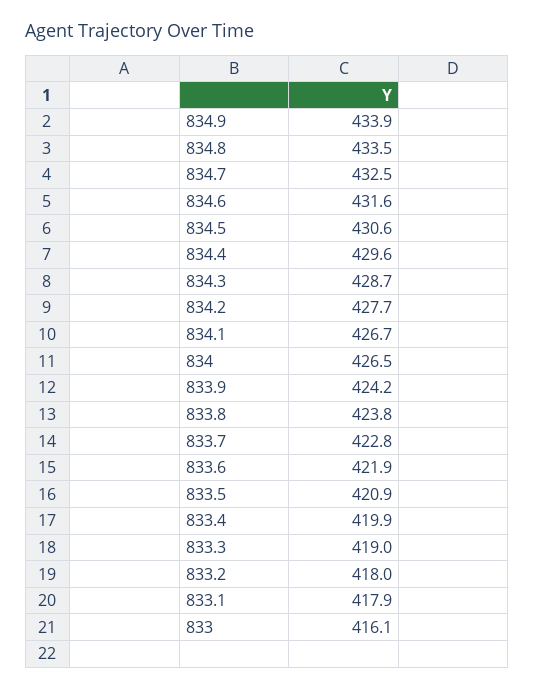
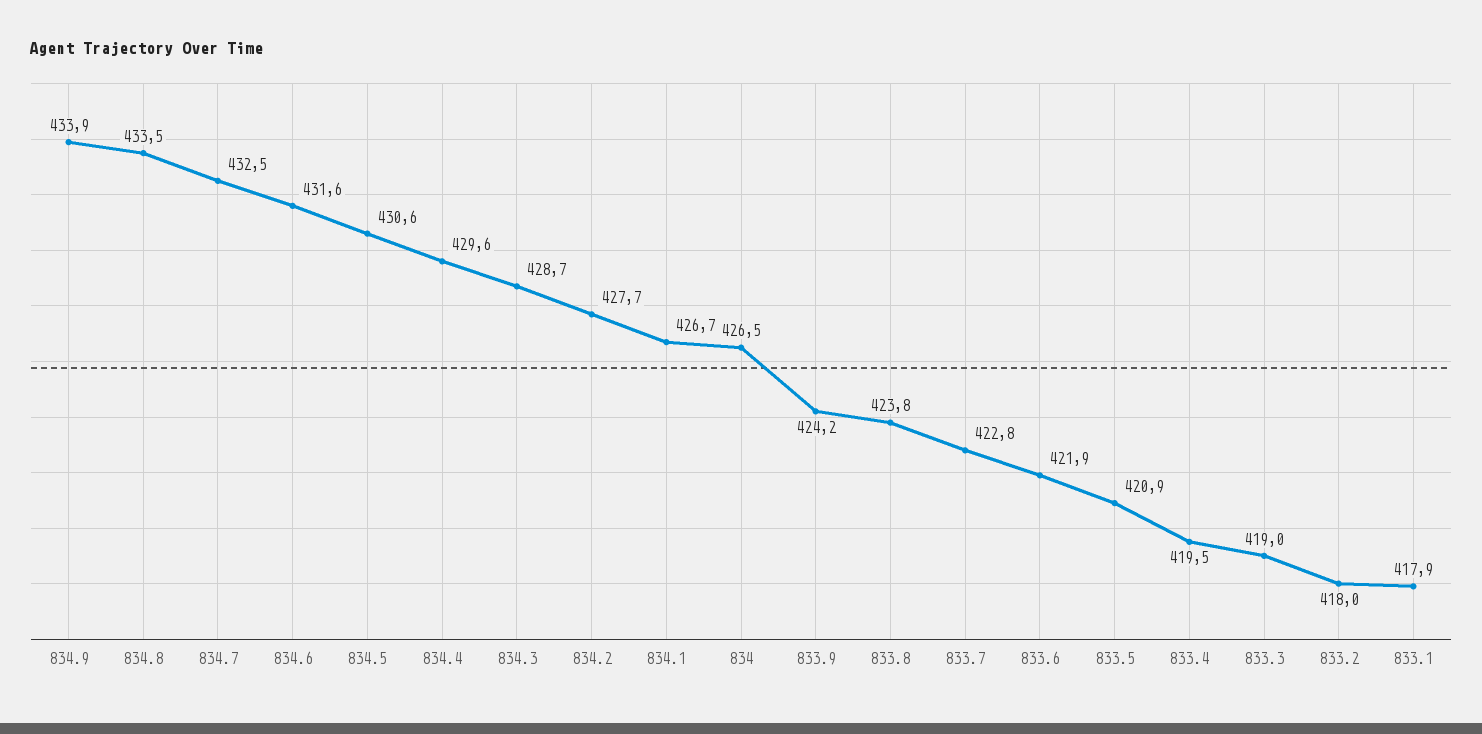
833.4: 419.9 -> 419.5
833: 416.1 -> none

